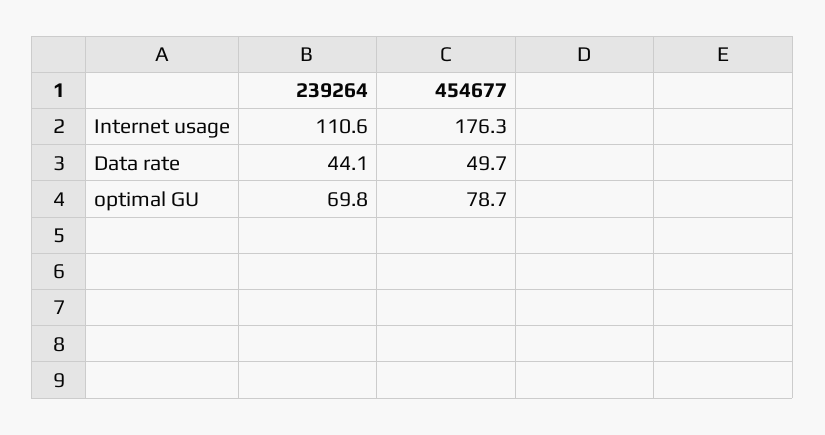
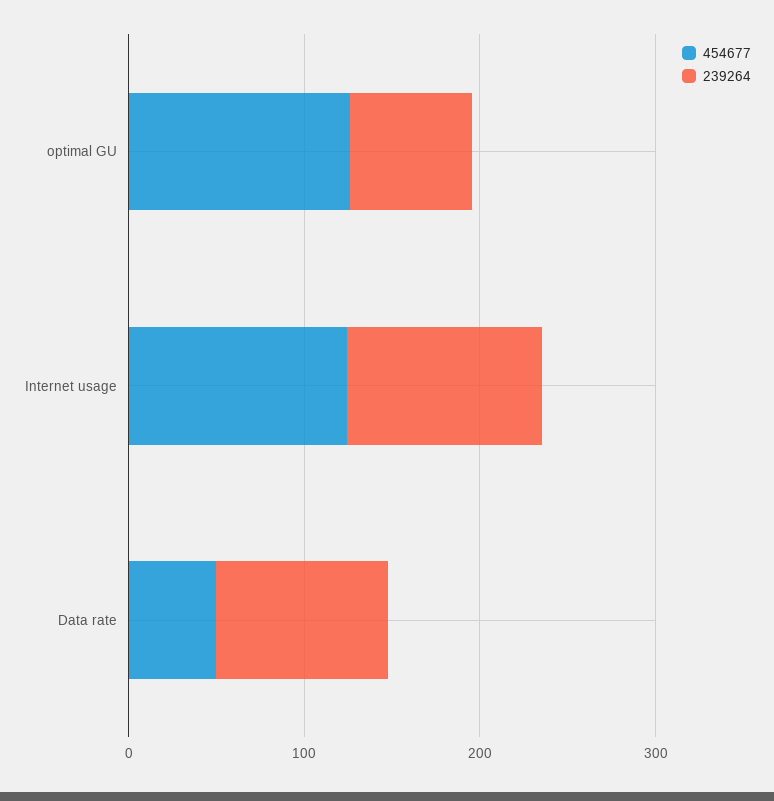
454677, Internet usage: 176.3 -> 120
239264, Data rate: 44.1 -> 100
454677, optimal GU: 78.7 -> 120

